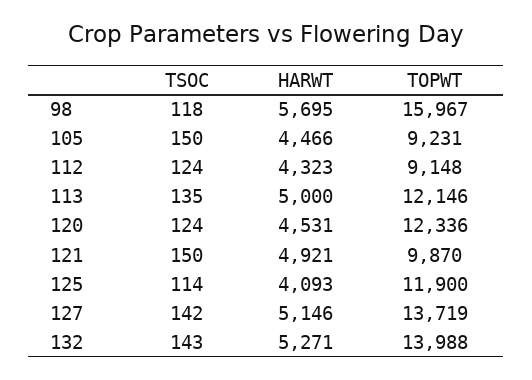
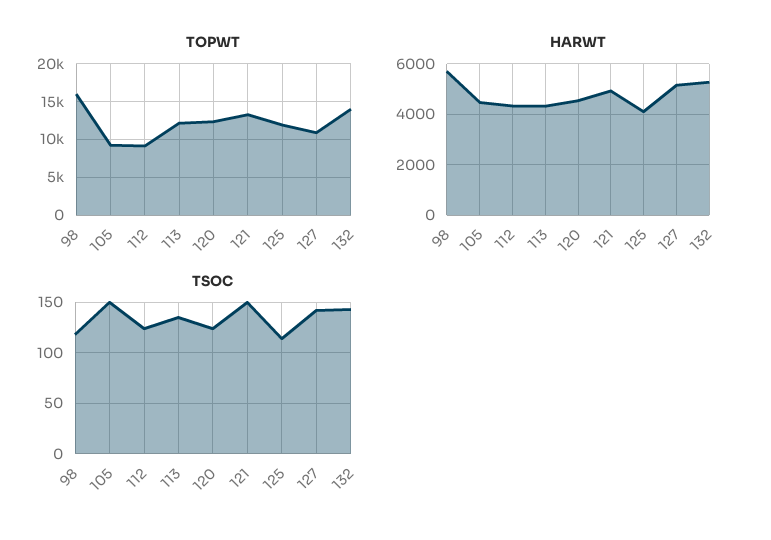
HARWT, 113: 5000 -> 4250
TOPWT, 121: 9870 -> 13000
TOPWT, 127: 13719 -> 11000

